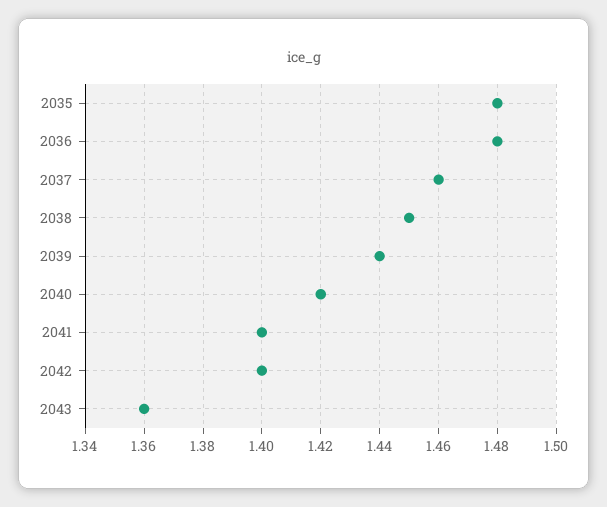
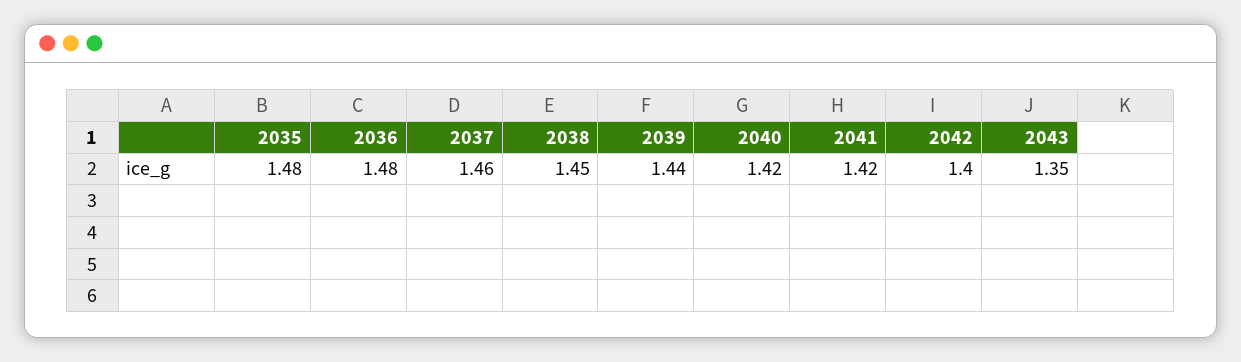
2041: 1.4 -> 1.42
2043: 1.36 -> 1.35

